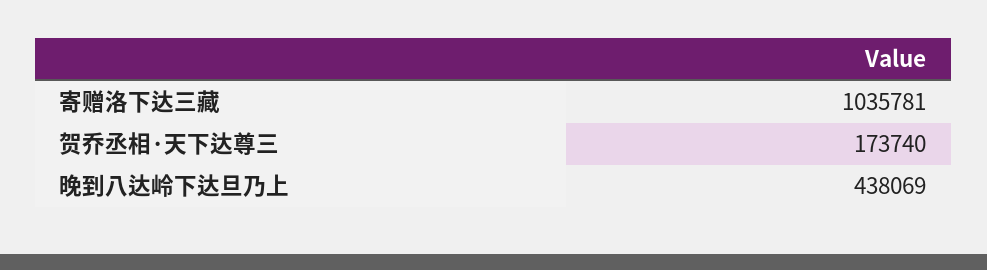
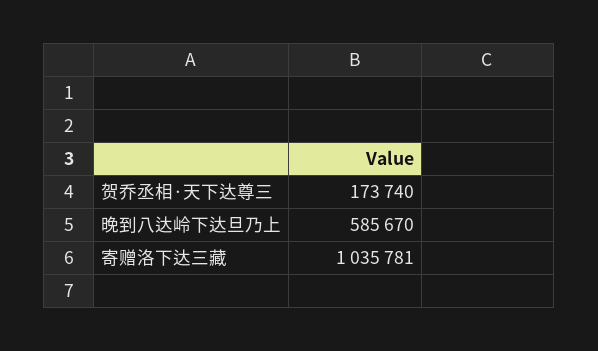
晚到八达岭下达旦乃上: 438069 -> 585670

